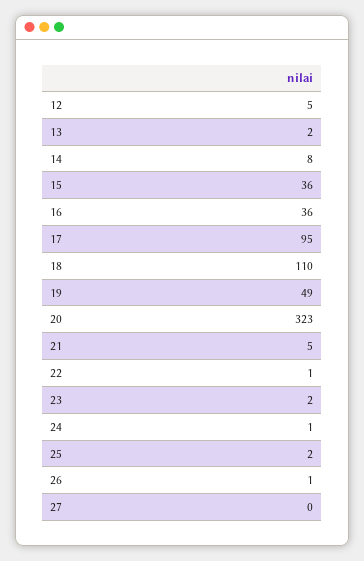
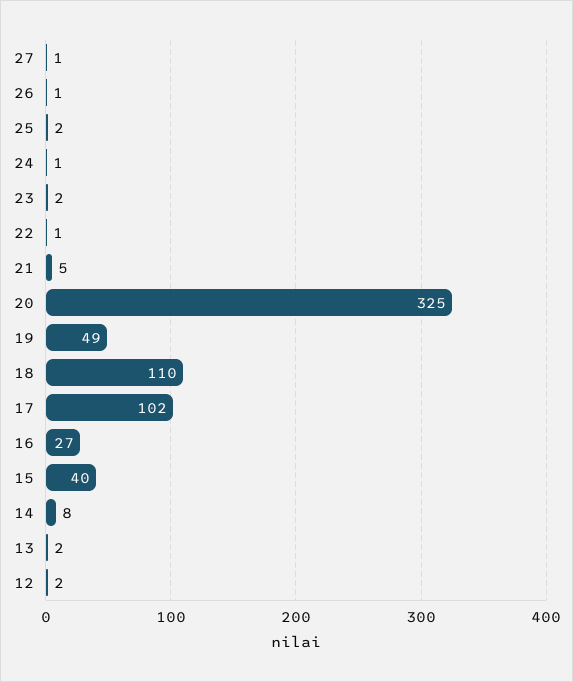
12: 5 -> 2
15: 36 -> 40
16: 36 -> 27
17: 95 -> 102
20: 323 -> 325
27: 0 -> 1

